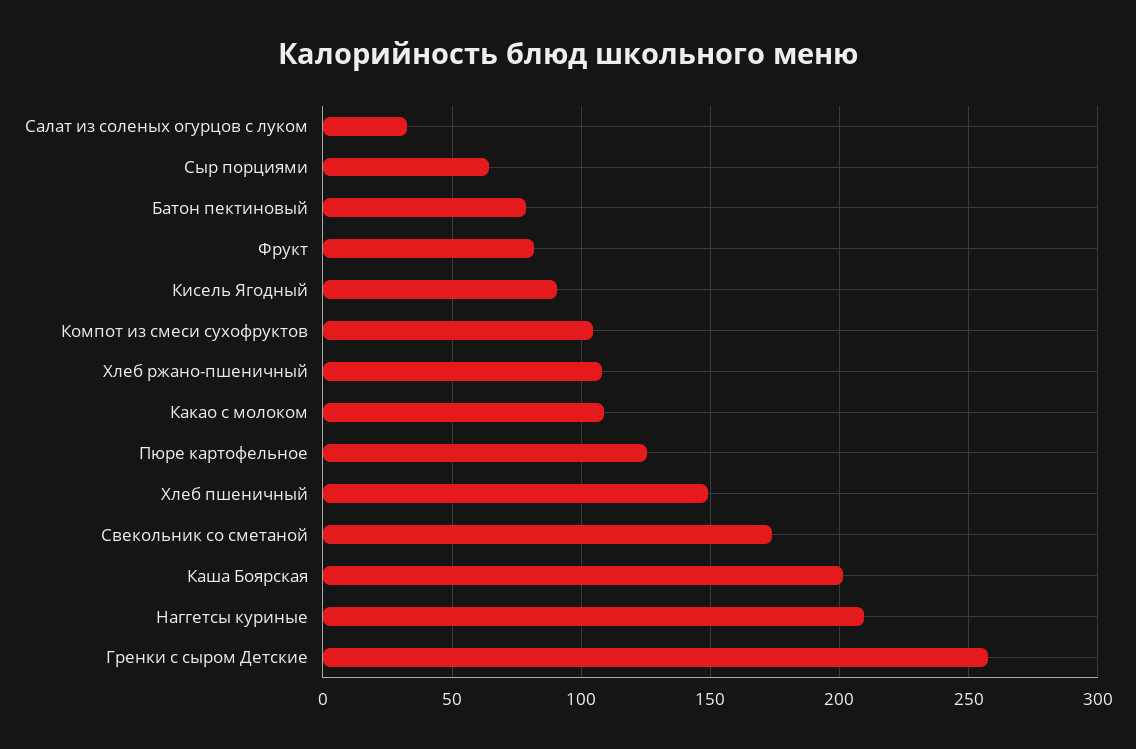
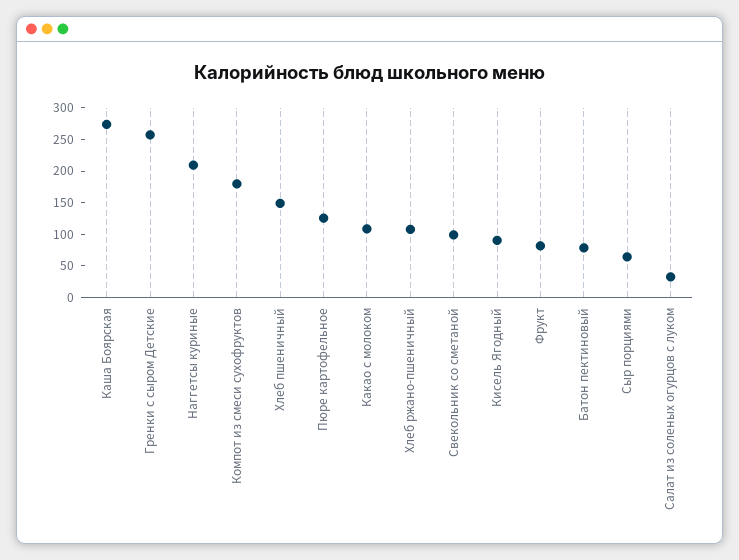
Компот из смеси сухофруктов: 105 -> 175
Свекольник со сметаной: 175 -> 100
Каша Боярская: 200 -> 275

